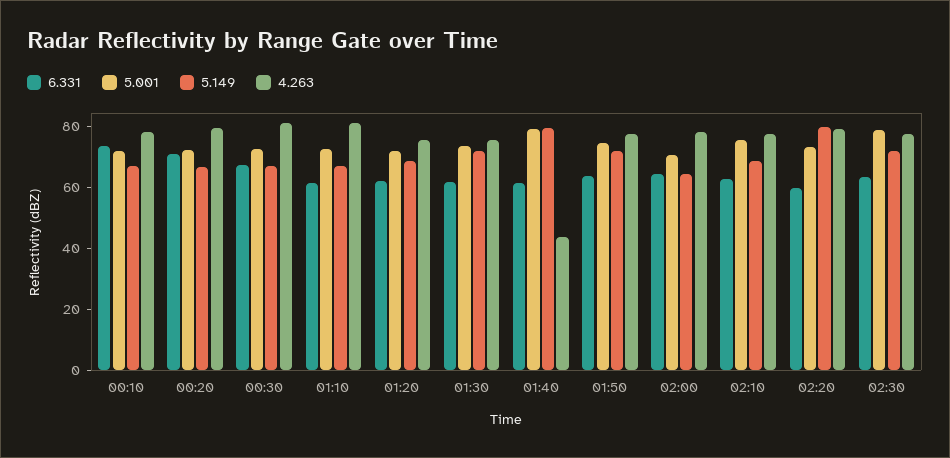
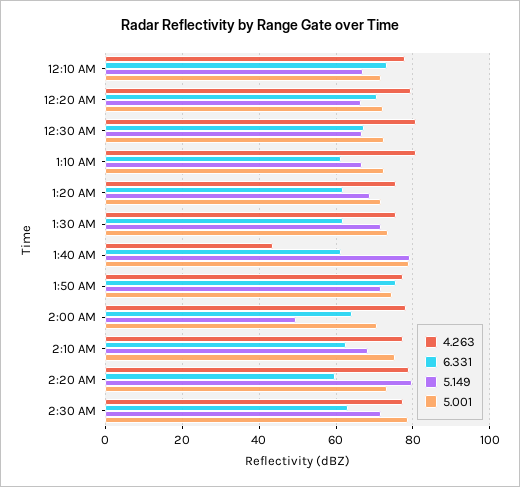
6.331, 01:50: 65 -> 76
5.149, 02:00: 65 -> 50

